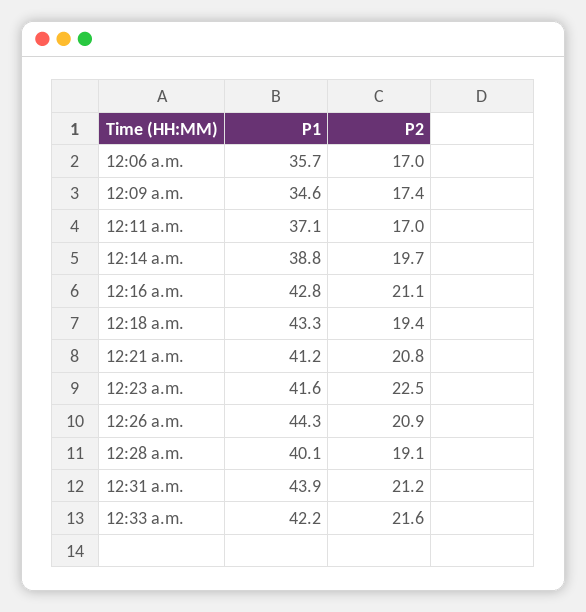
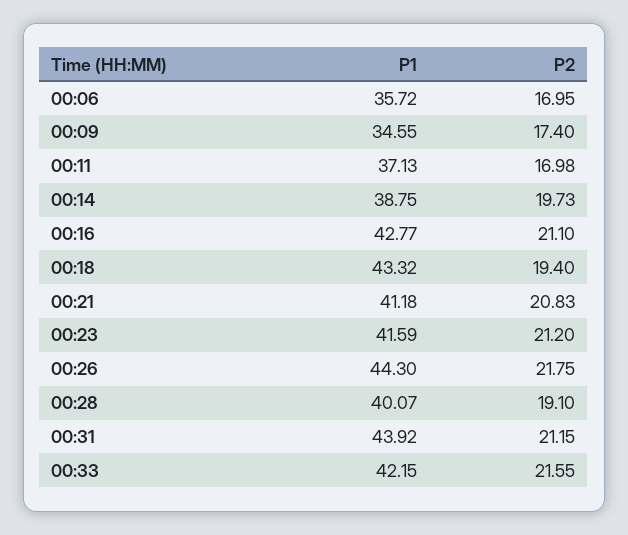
P2, 12:23 a.m.: 22.5 -> 21.2
P2, 12:26 a.m.: 20.9 -> 21.75

